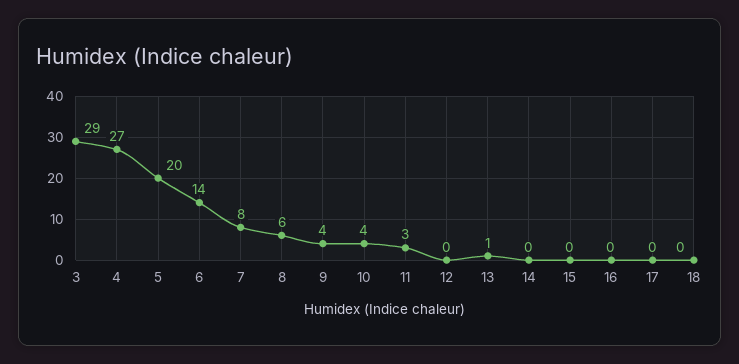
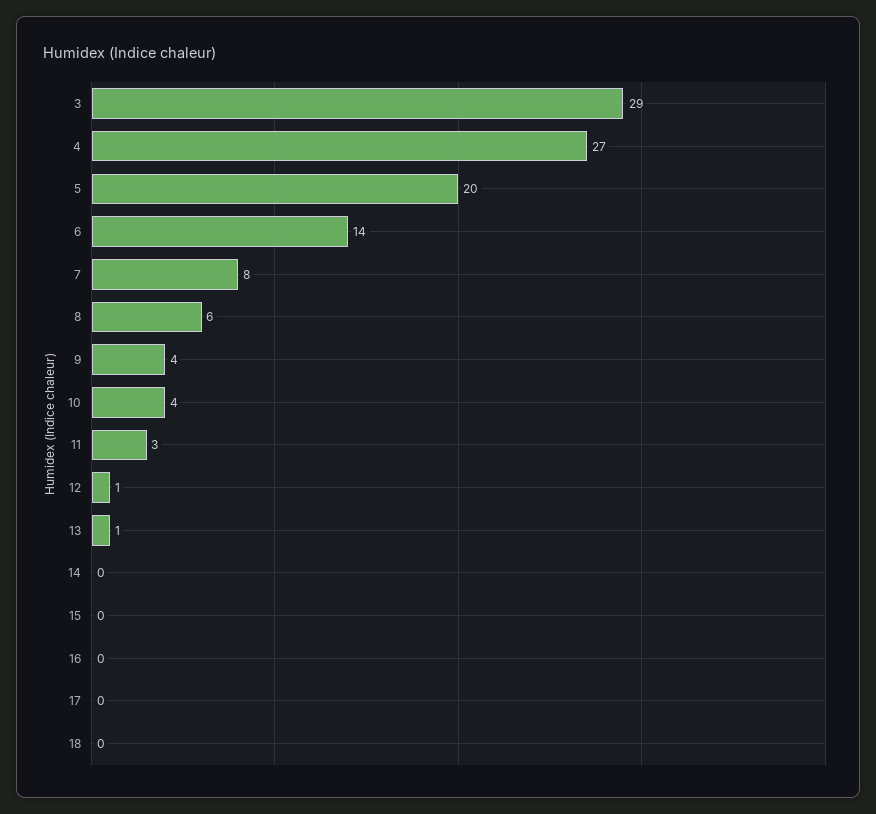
12: 0 -> 1

